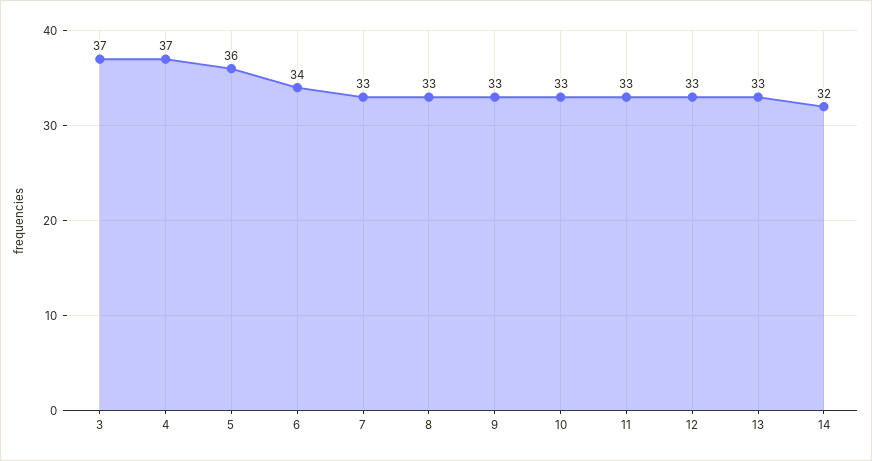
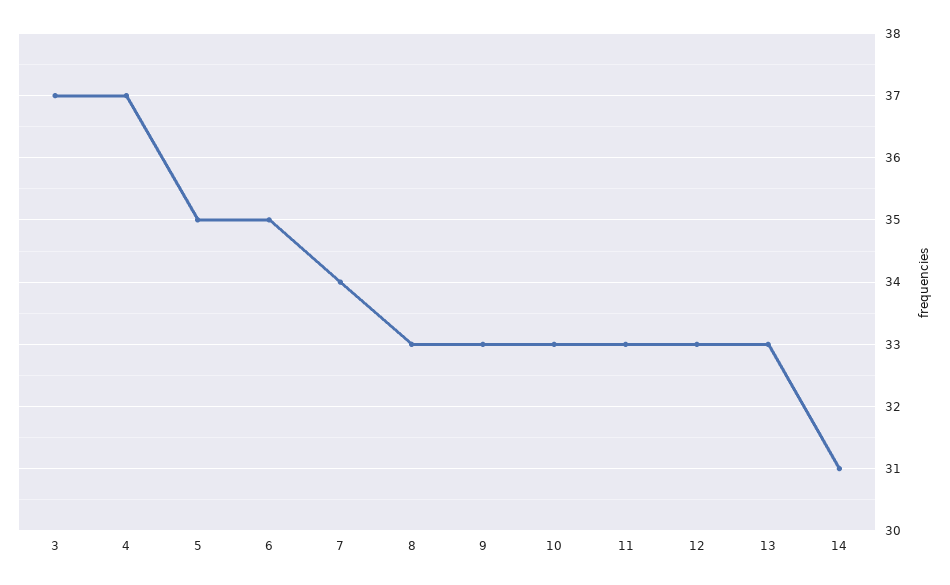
5: 36 -> 35
6: 34 -> 35
7: 33 -> 34
14: 32 -> 31

